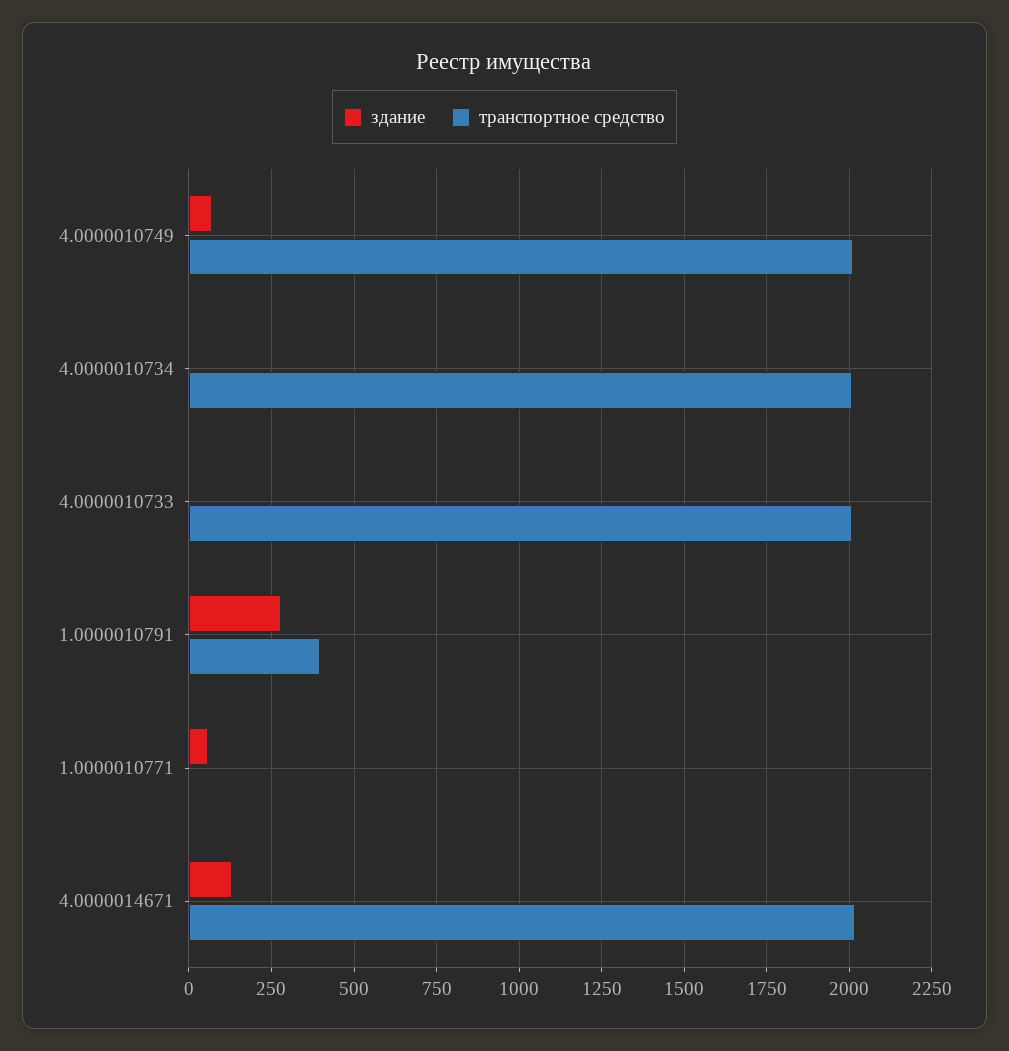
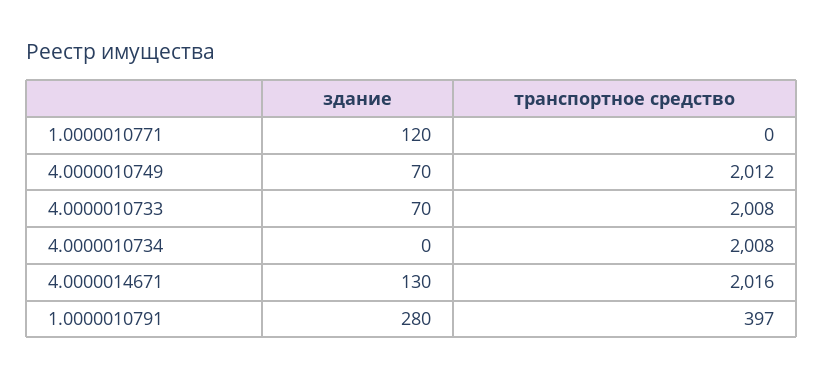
здание, 4.0000010733: 0 -> 70
здание, 1.0000010771: 50 -> 120

